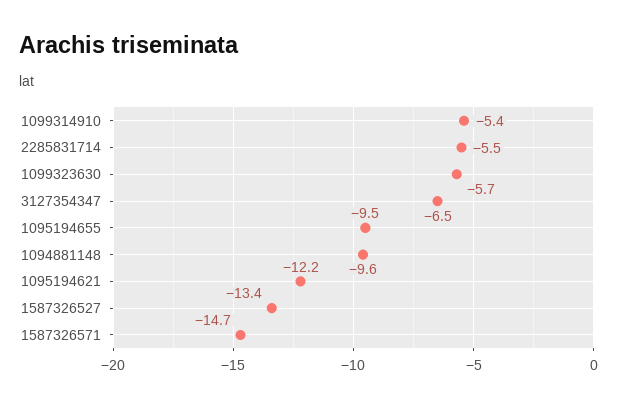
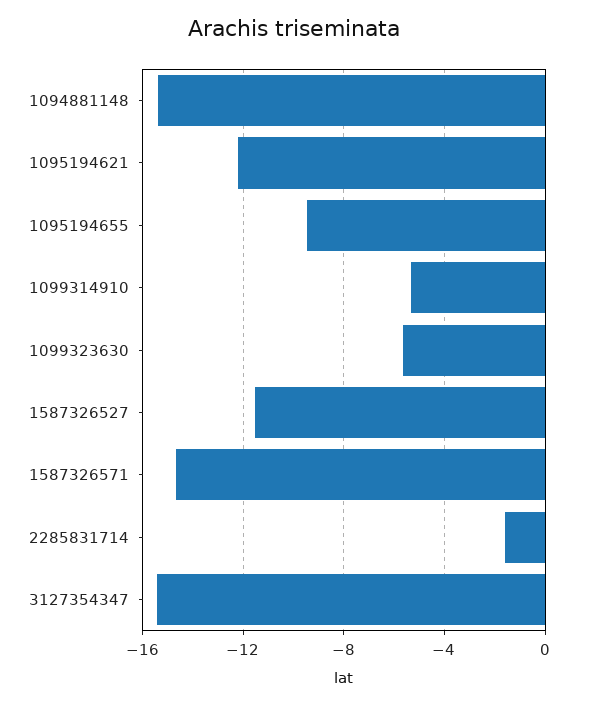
2285831714: -5.5 -> -1.5
3127354347: -6.5 -> -15.5
1094881148: -9.6 -> -15.5
1587326527: -13.4 -> -11.5

